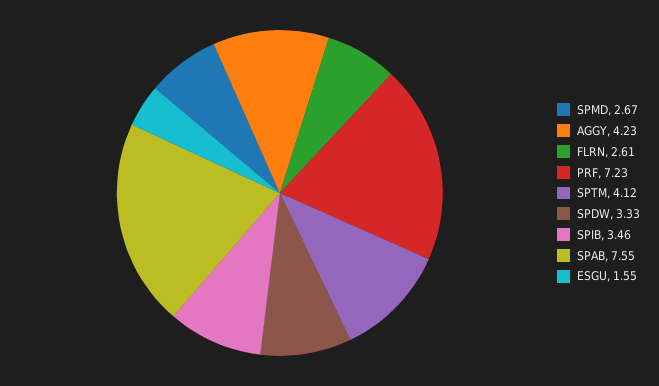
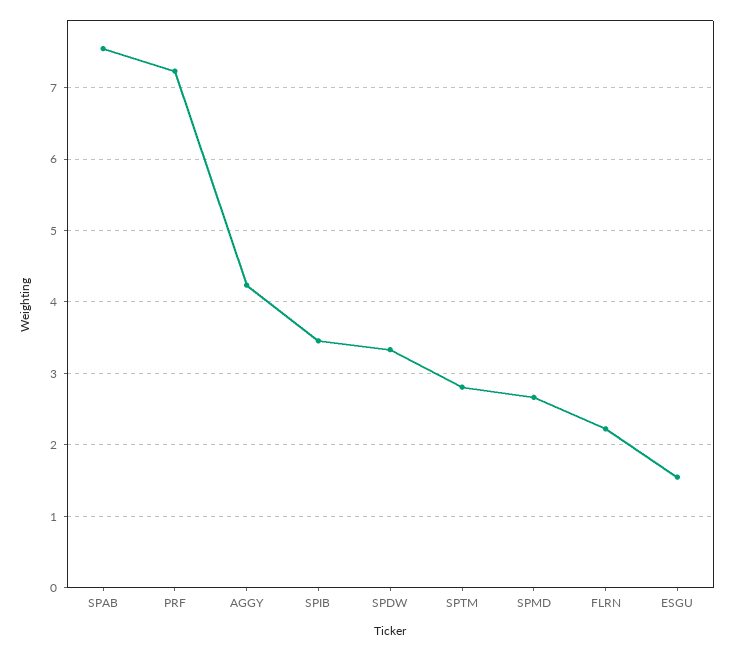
FLRN: 2.61 -> 2.2
SPTM: 4.12 -> 2.8

